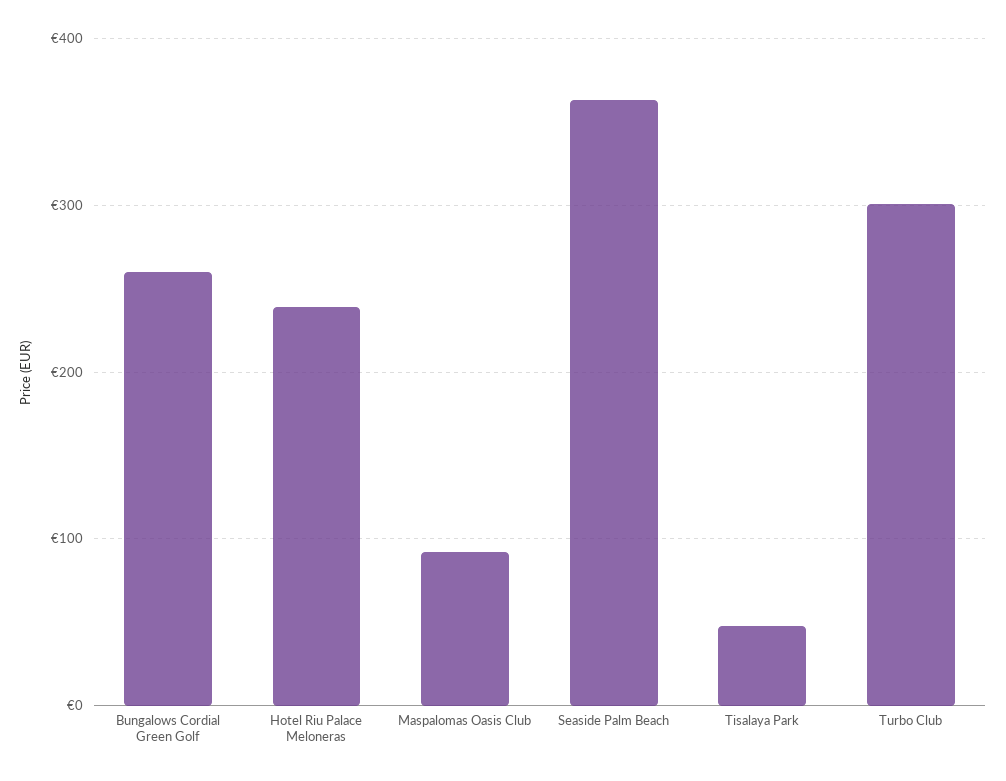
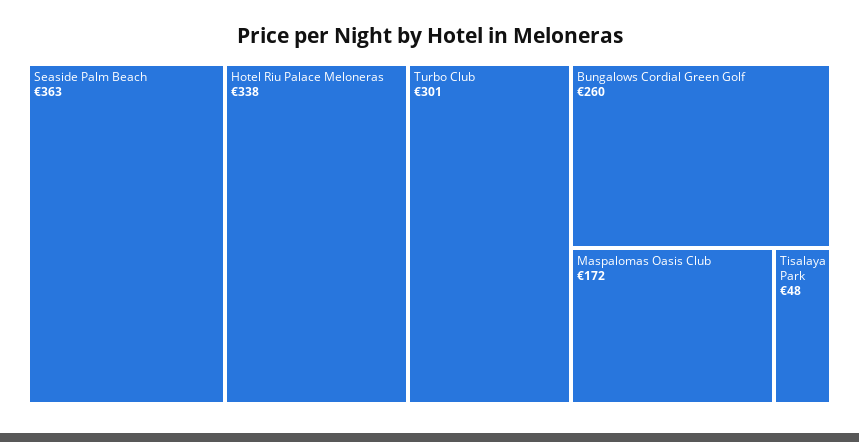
Hotel Riu Palace Meloneras: 240 -> 338
Maspalomas Oasis Club: 90 -> 172

